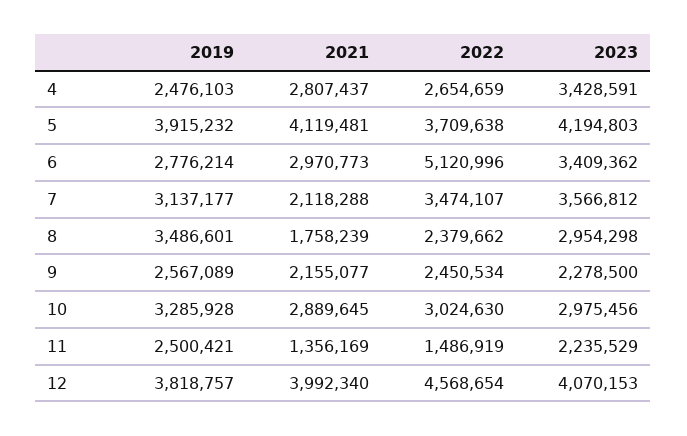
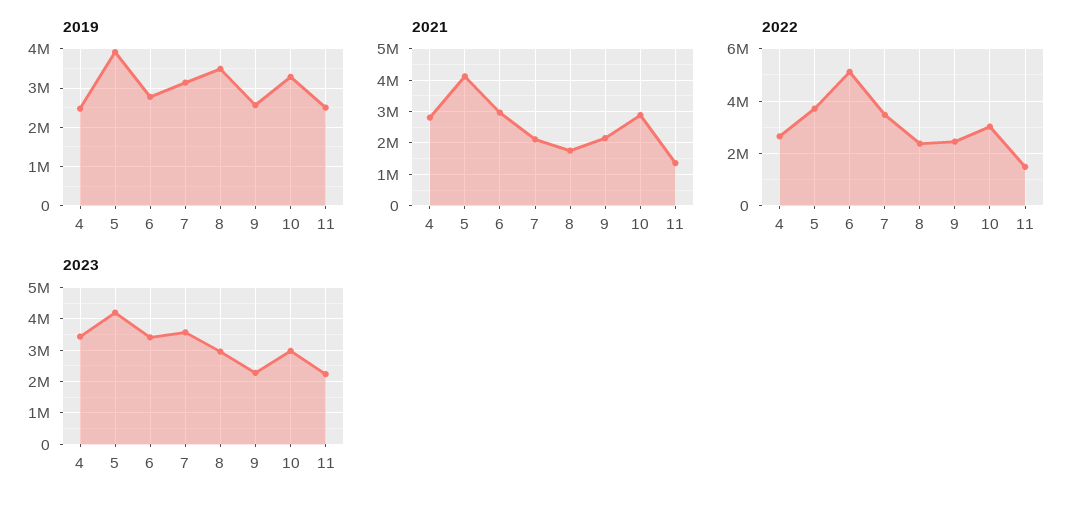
2019, 12: 3818757 -> none
2021, 12: 3992340 -> none
2022, 12: 4568654 -> none
2023, 12: 4070153 -> none

